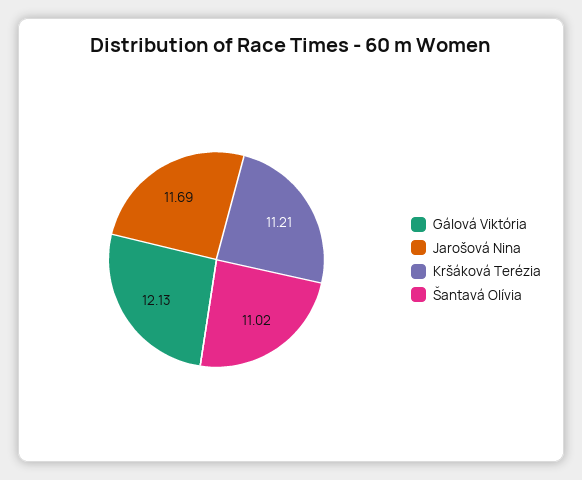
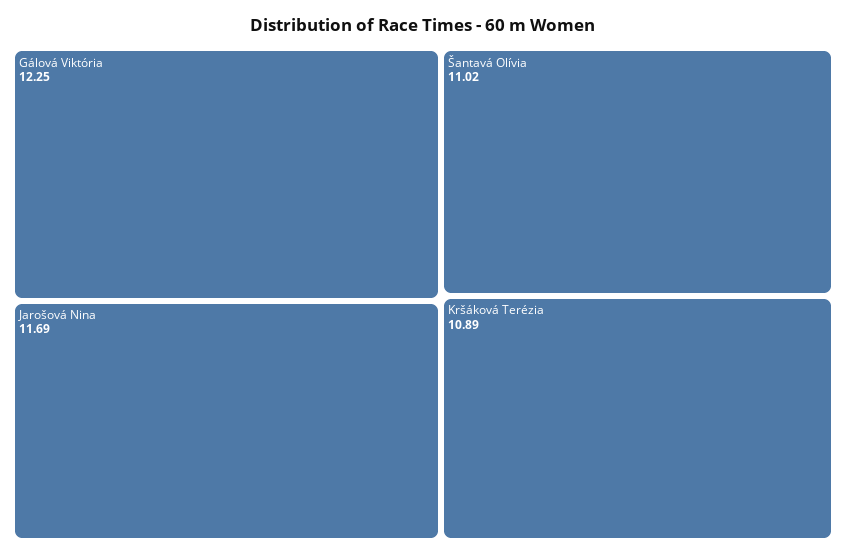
Gálová Viktória: 12.13 -> 12.25
Kršáková Terézia: 11.21 -> 10.89

